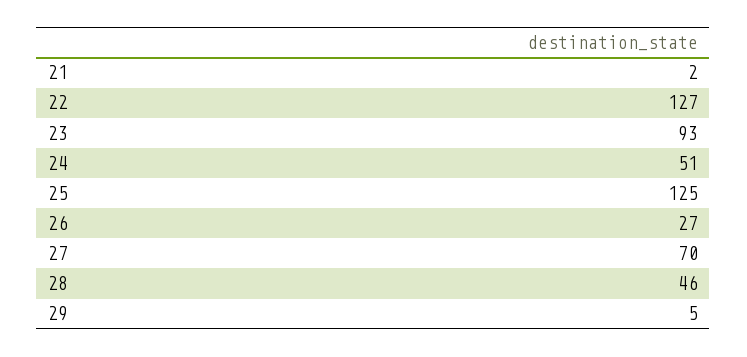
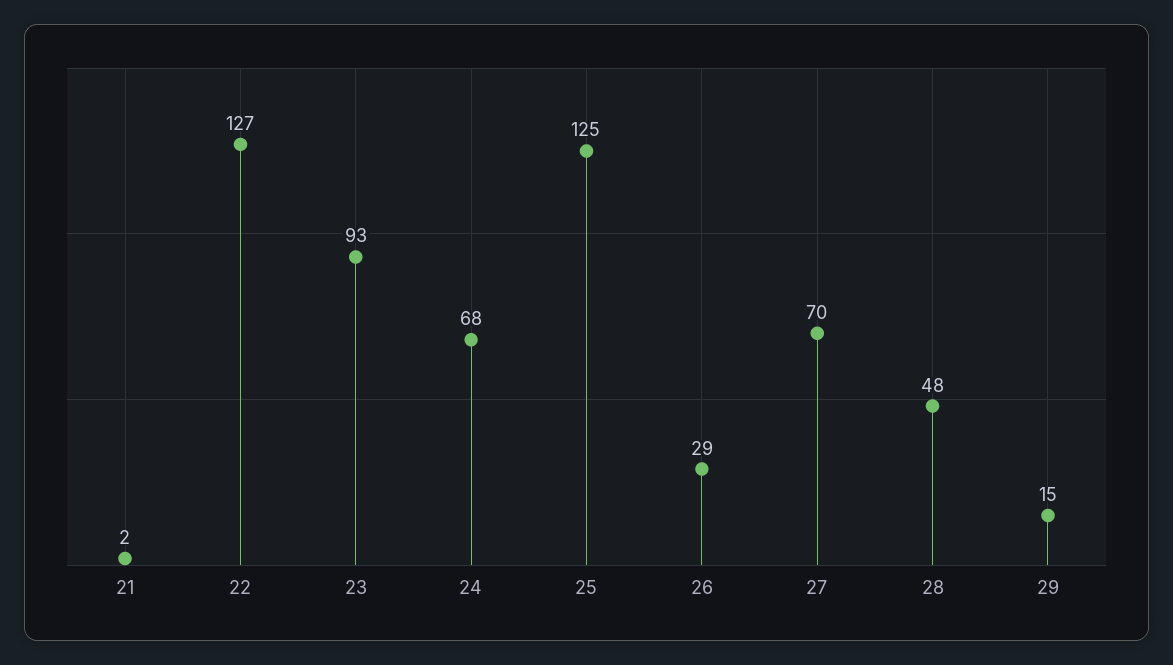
24: 51 -> 68
26: 27 -> 29
28: 46 -> 48
29: 5 -> 15

